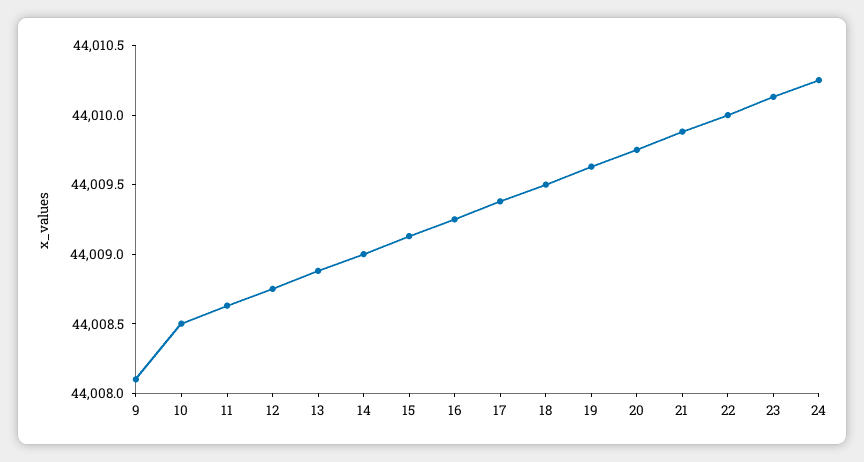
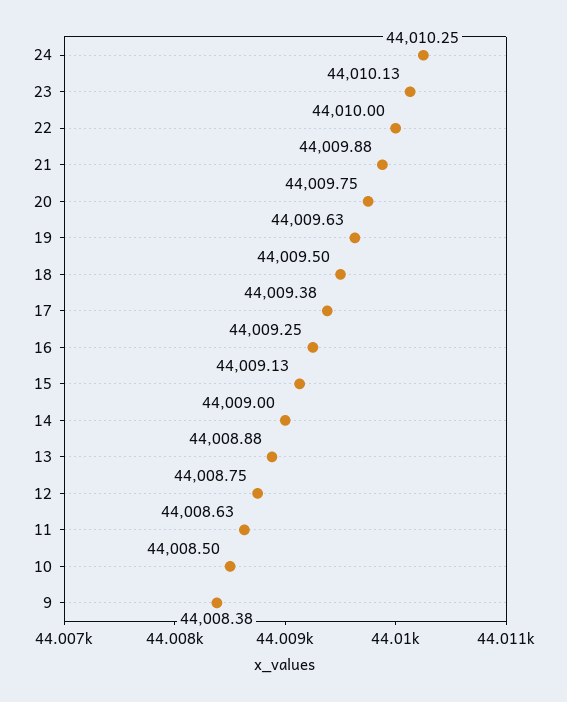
9: 44008.1 -> 44008.38

